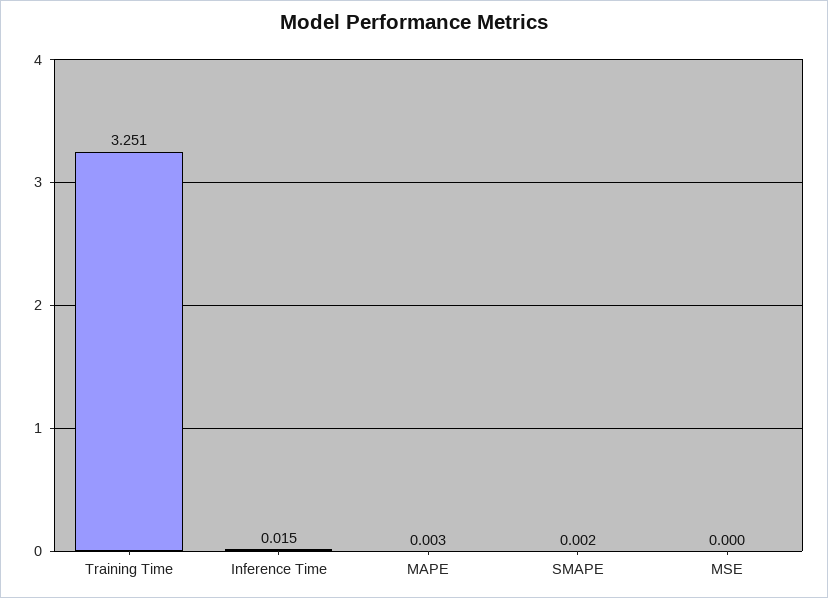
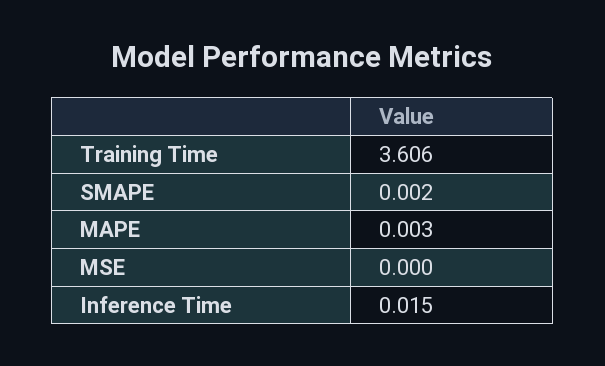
Training Time: 3.251 -> 3.606

